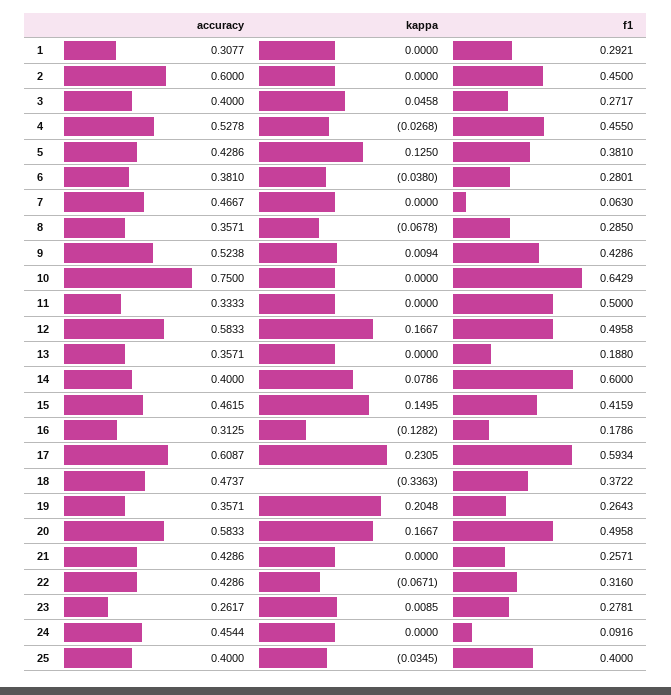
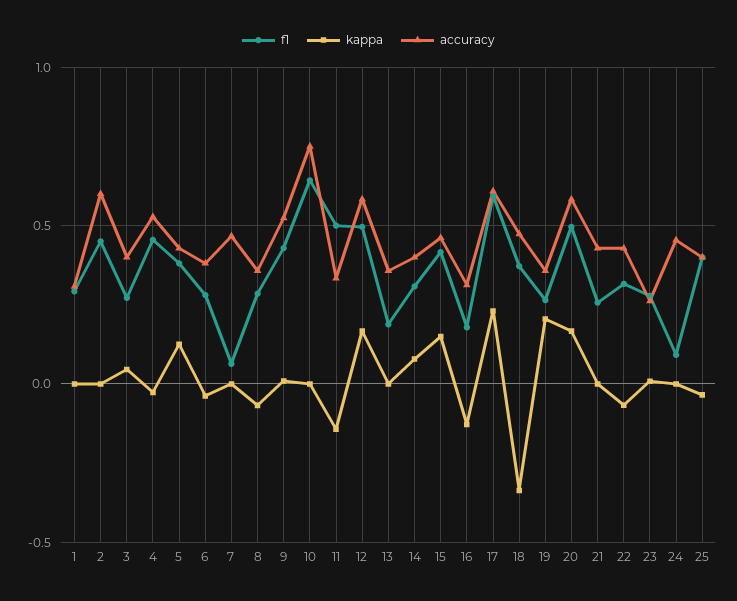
kappa, 11: 0 -> -0.15
f1, 14: 0.6 -> 0.3

